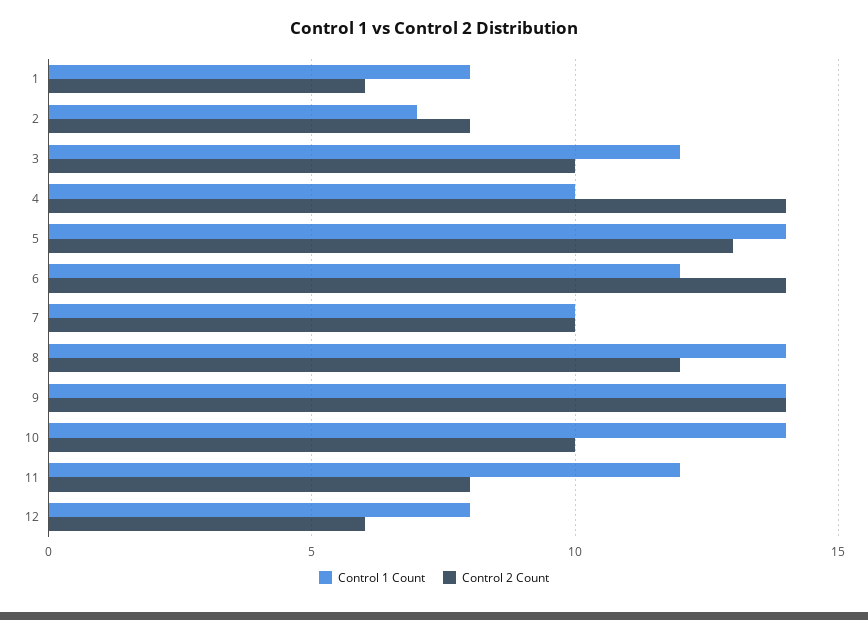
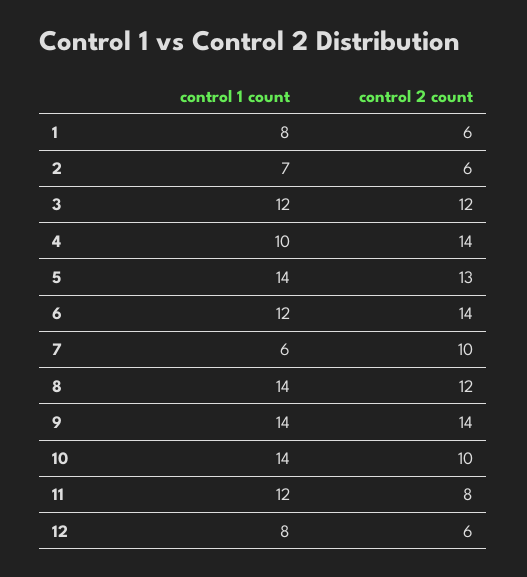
Control 2 Count, 2: 8 -> 6
Control 2 Count, 3: 10 -> 12
Control 1 Count, 7: 10 -> 6

